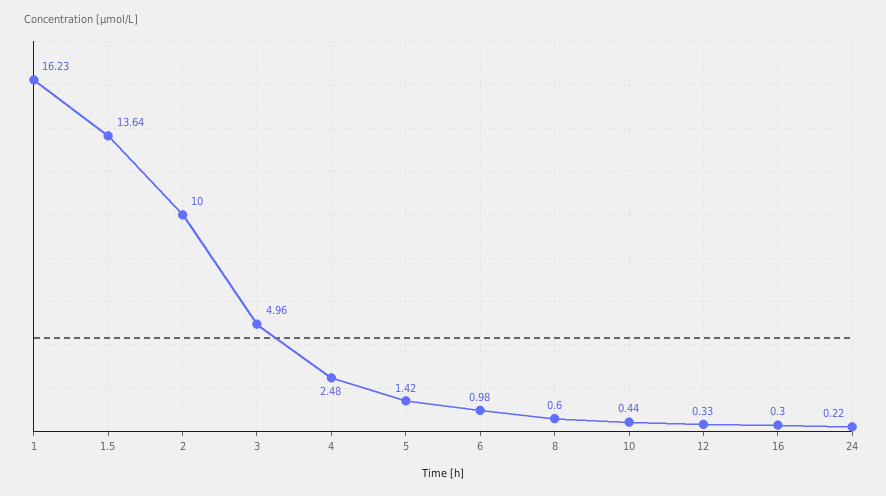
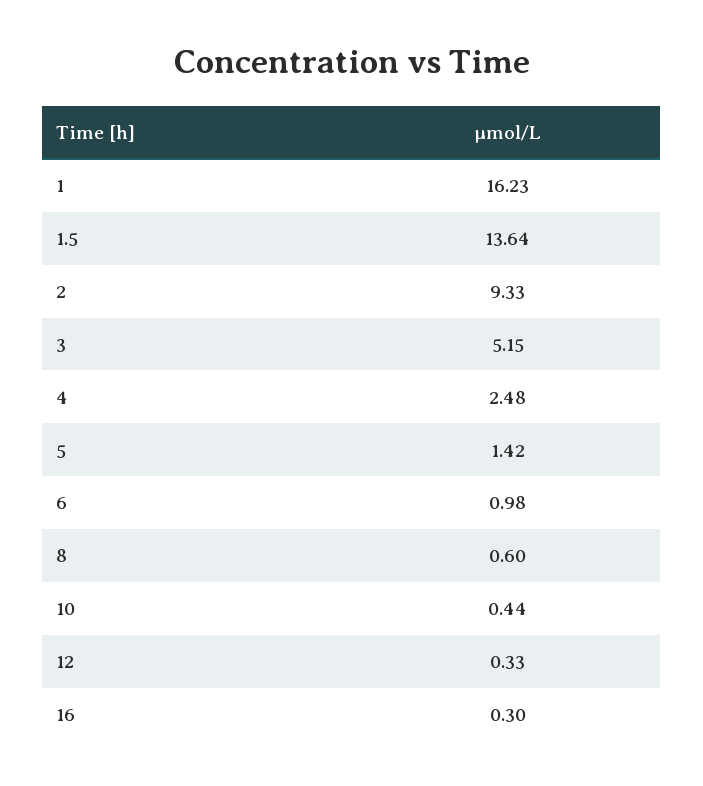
2: 10 -> 9.33
3: 4.96 -> 5.15
24: 0.22 -> none

